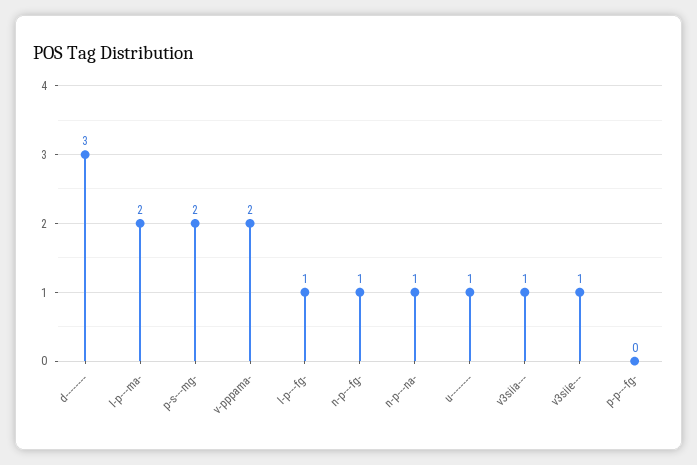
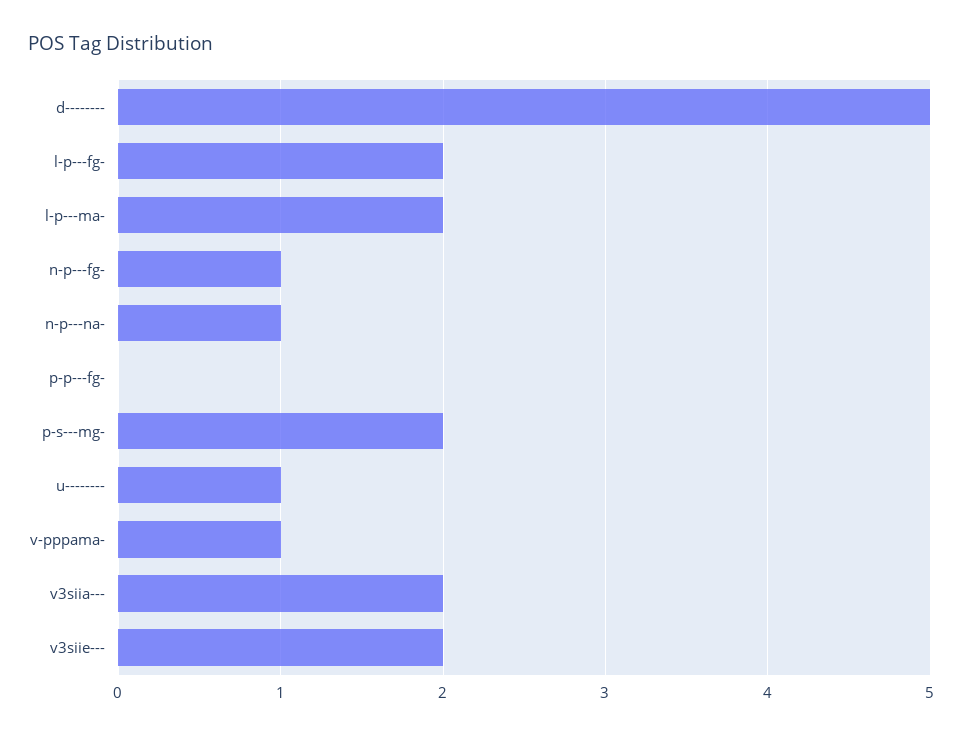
d--------: 3 -> 5
v-pppama-: 2 -> 1
l-p---fg-: 1 -> 2
v3siia---: 1 -> 2
v3siie---: 1 -> 2

